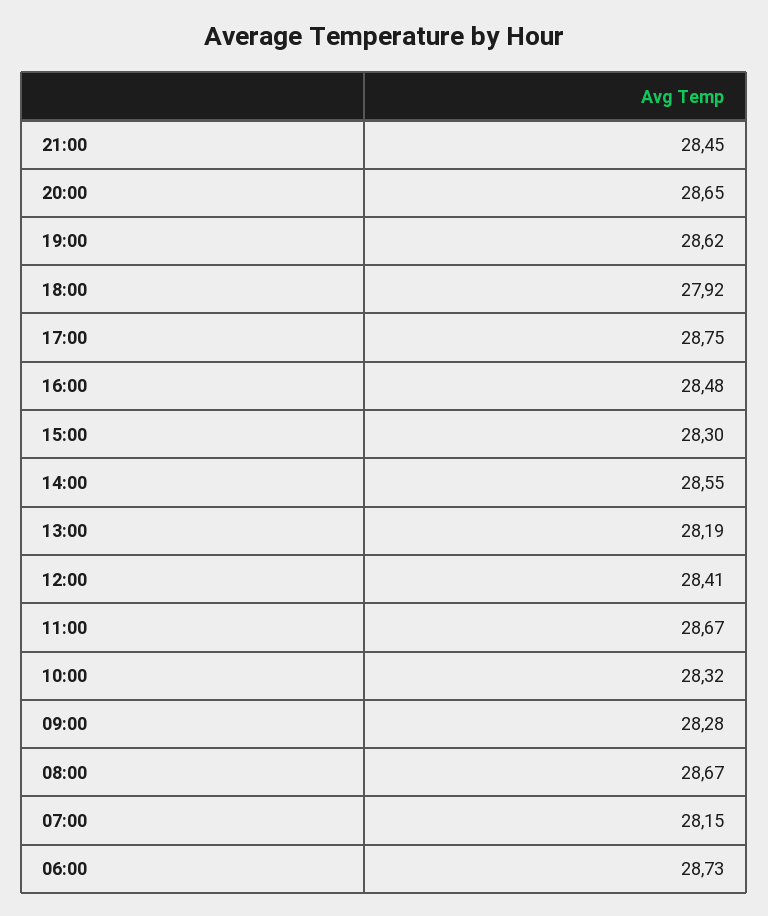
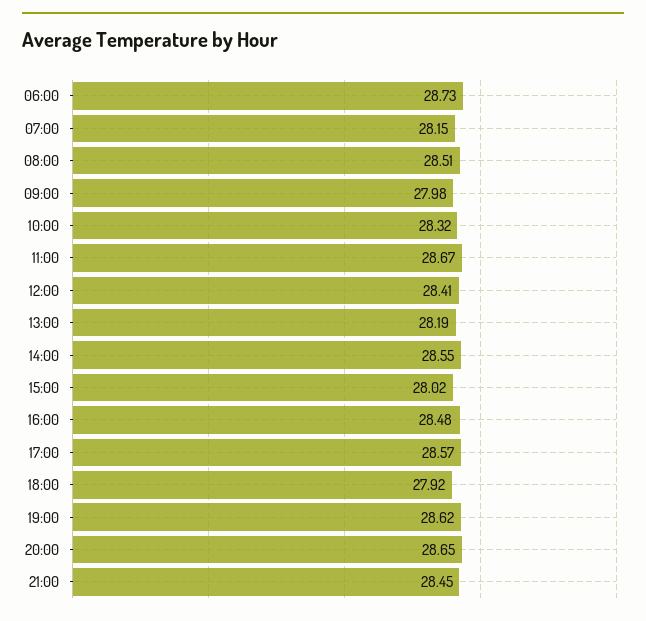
17:00: 28.75 -> 28.57
15:00: 28.3 -> 28.02
09:00: 28.28 -> 27.98
08:00: 28.67 -> 28.51

